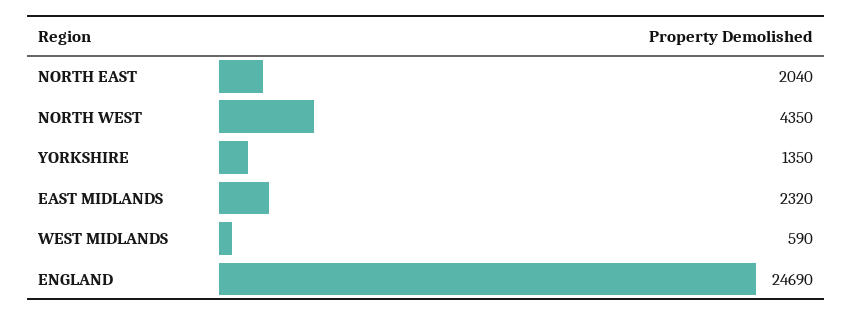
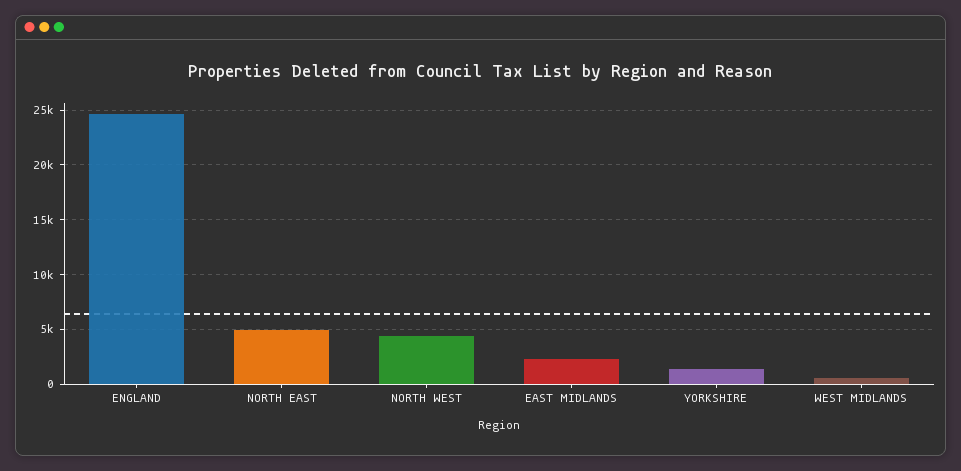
NORTH EAST: 2040 -> 5000

